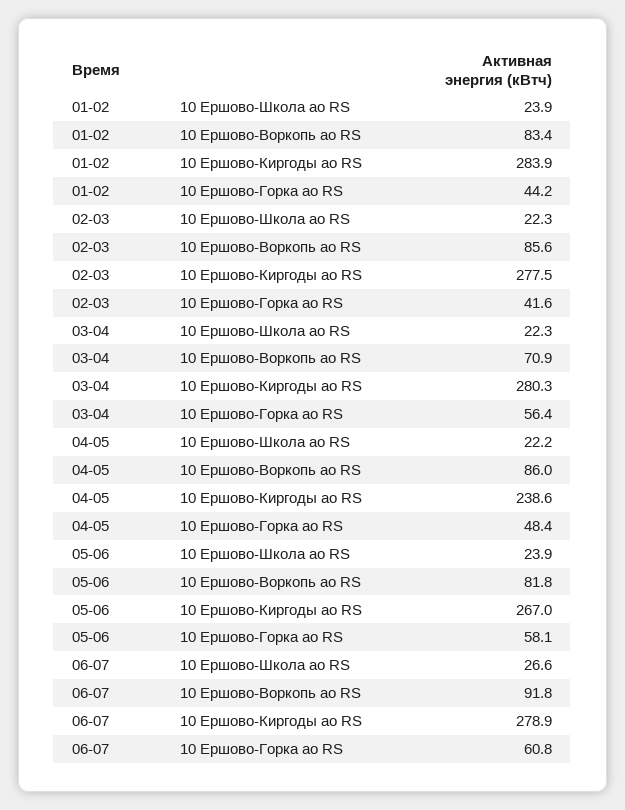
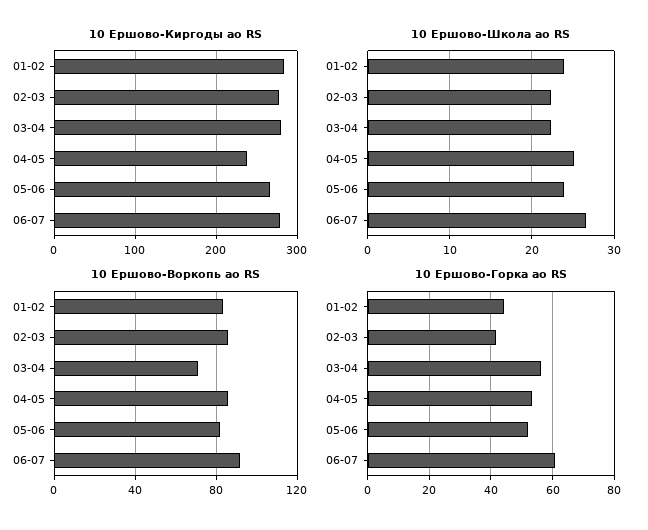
10 Ершово-Школа ао RS, 04-05: 22.2 -> 25
10 Ершово-Горка ао RS, 04-05: 48.4 -> 54
10 Ершово-Горка ао RS, 05-06: 58.1 -> 52

